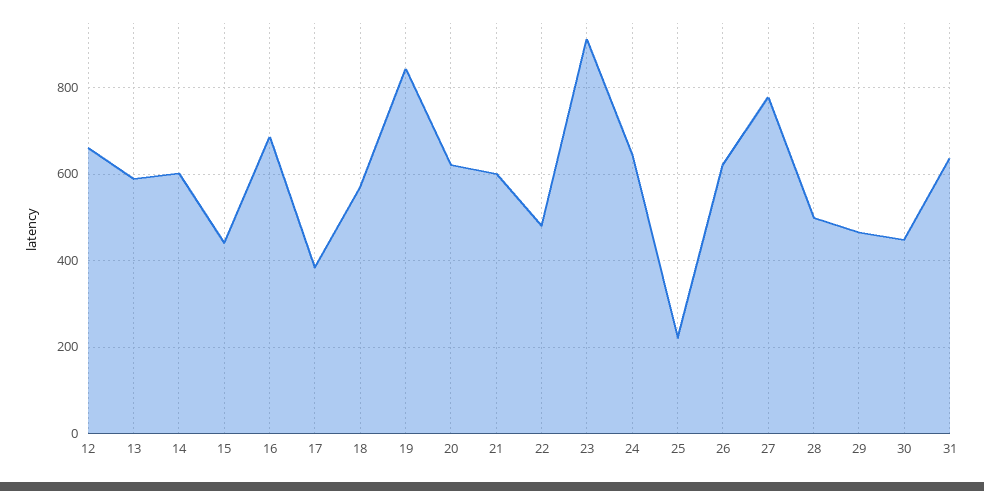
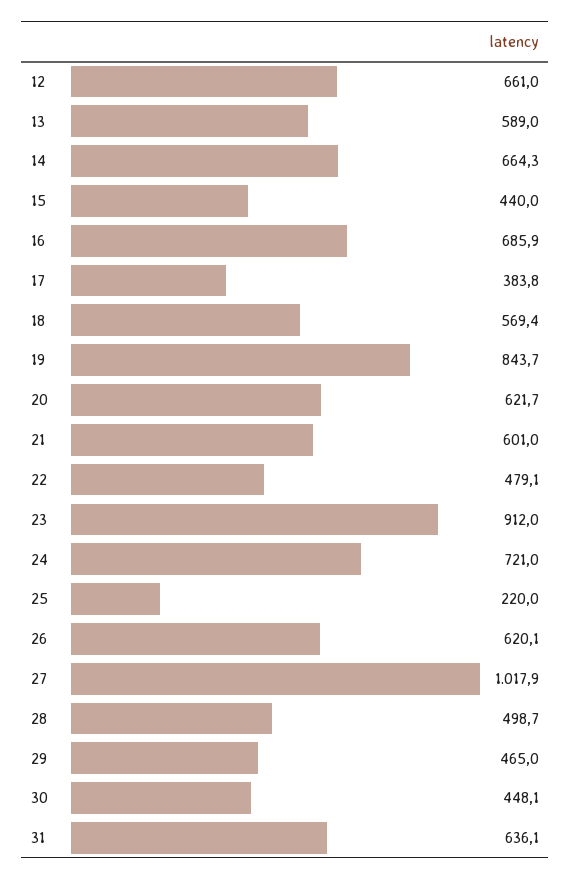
14: 600 -> 664.3
24: 640 -> 721
27: 780 -> 1017.9

